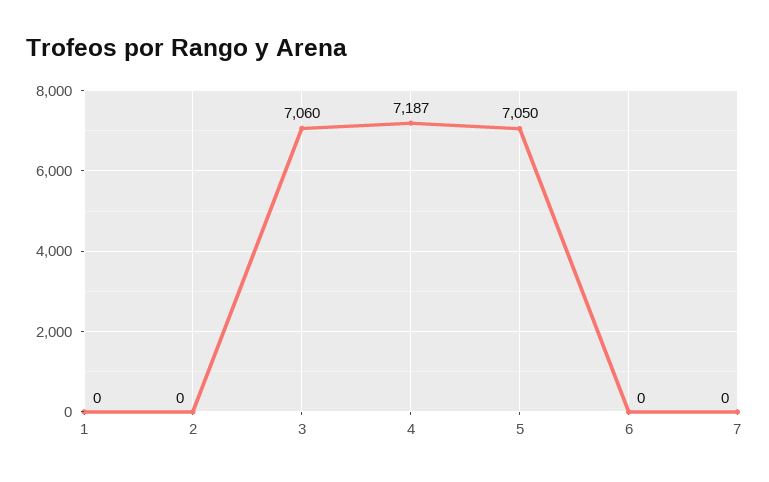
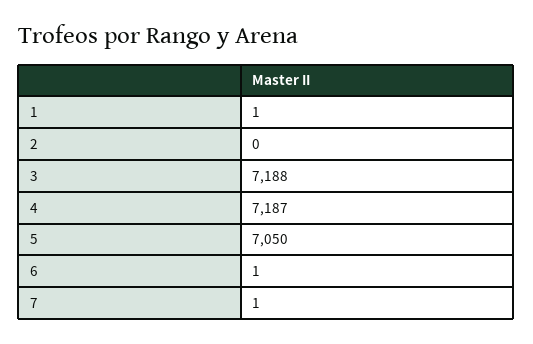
1: 0 -> 1
3: 7060 -> 7188
6: 0 -> 1
7: 0 -> 1

